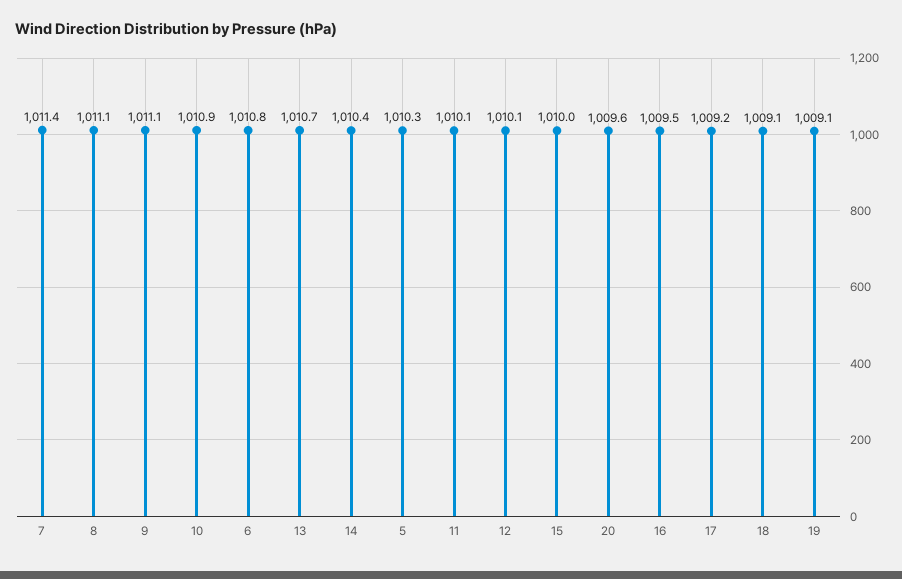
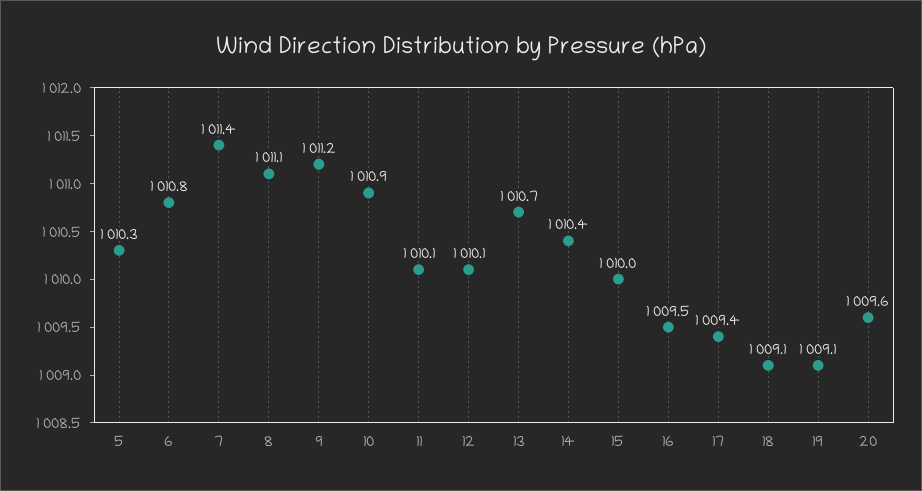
9: 1011.1 -> 1011.2
17: 1009.2 -> 1009.4

